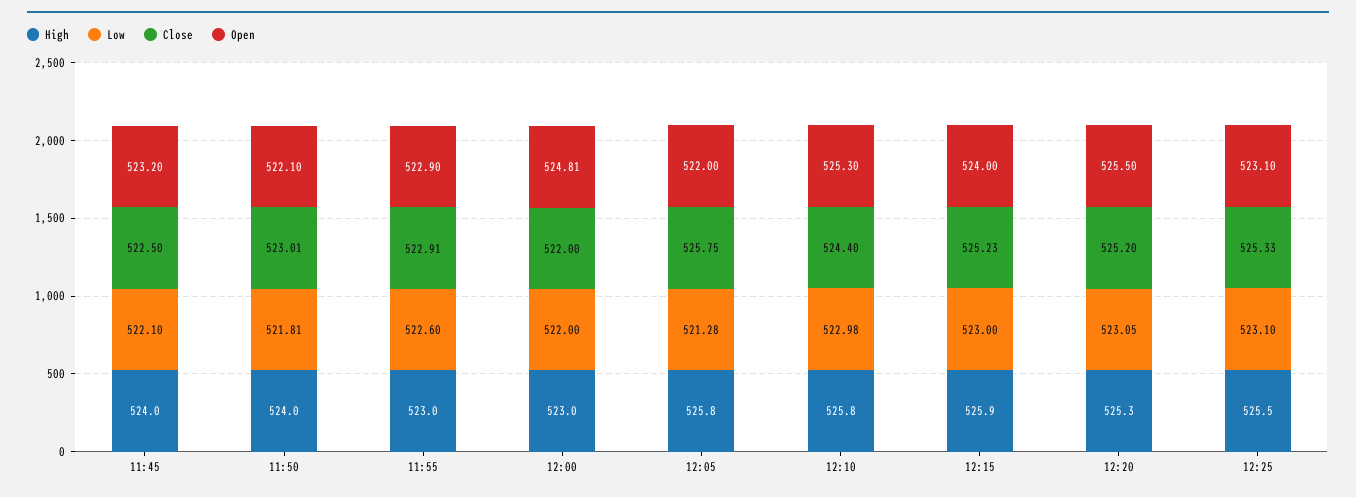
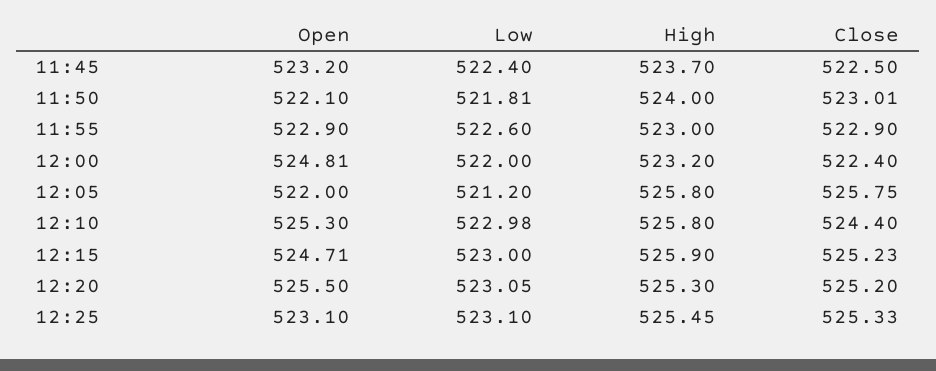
High, 11:45: 524 -> 523.7
Low, 11:45: 522.1 -> 522.4
Close, 11:55: 522.91 -> 522.9
High, 12:00: 523 -> 523.2
Close, 12:00: 522 -> 522.4
Low, 12:05: 521.28 -> 521.2
Open, 12:15: 524 -> 524.71
High, 12:25: 525.5 -> 525.45

